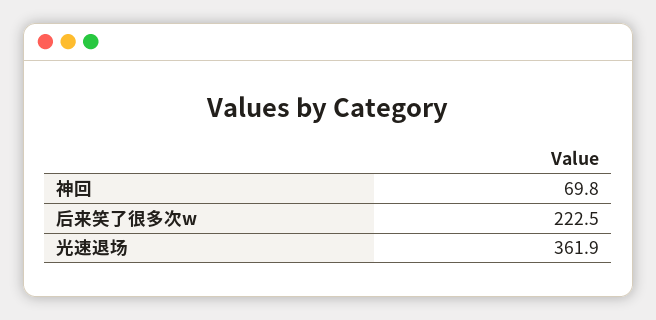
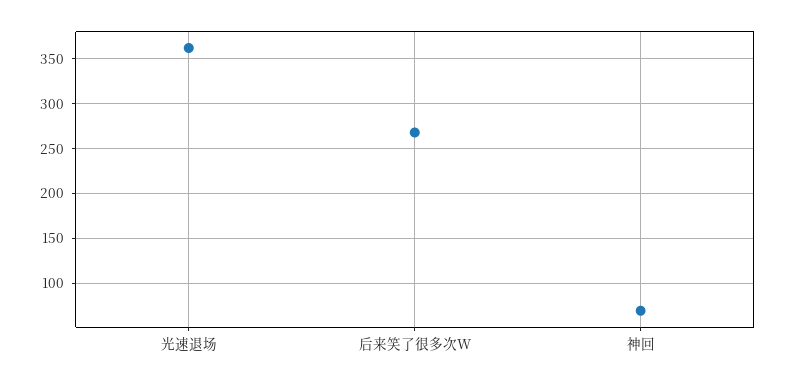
后来笑了很多次w: 222.5 -> 270

